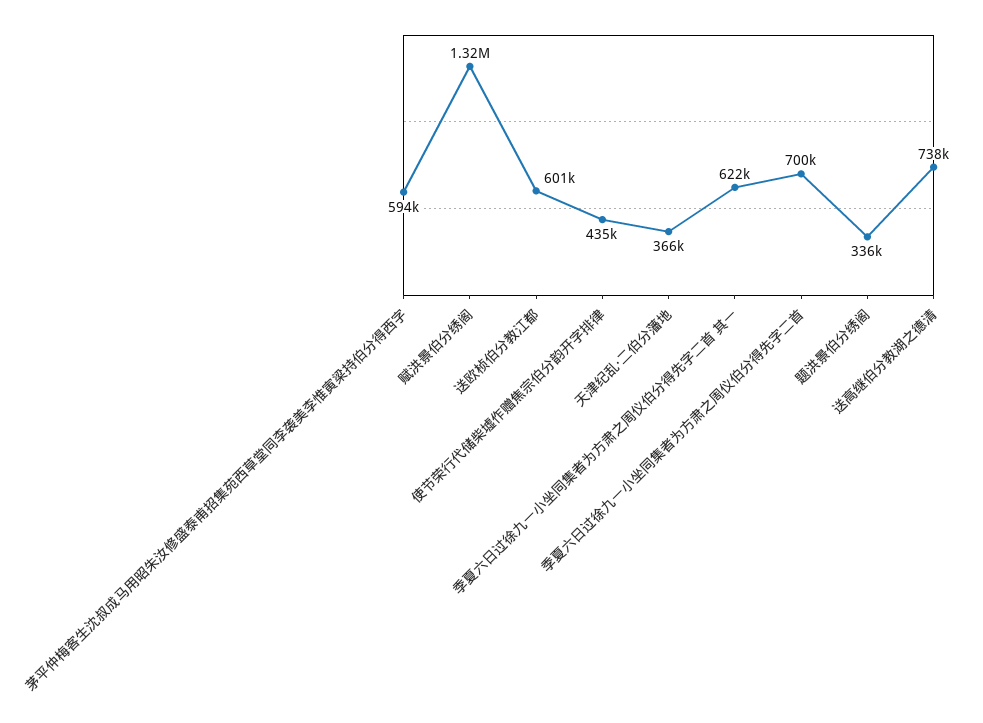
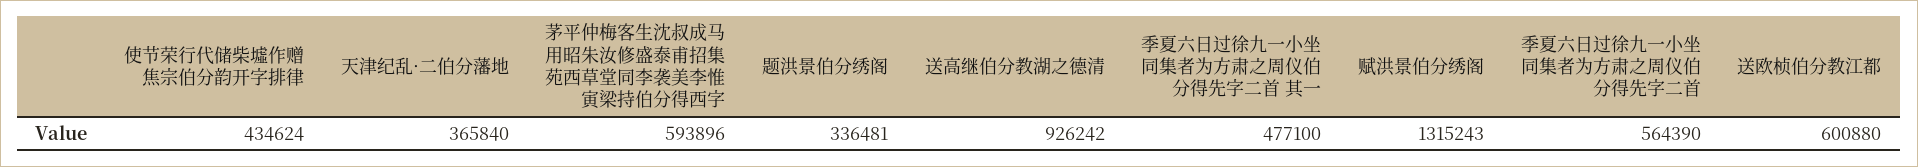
季夏六日过徐九一小坐同集者为方肃之周仪伯分得先字二首 其一: 622000 -> 477100
季夏六日过徐九一小坐同集者为方肃之周仪伯分得先字二首: 700000 -> 564390
送高继伯分教湖之德清: 738000 -> 926242

